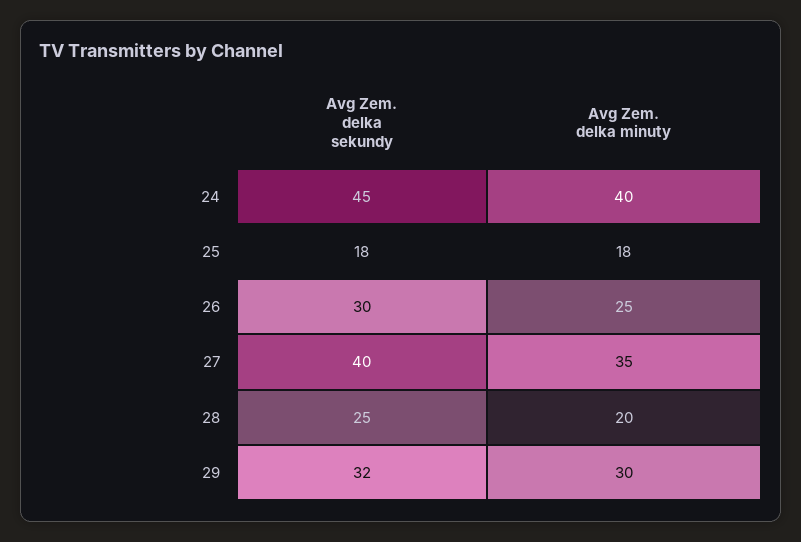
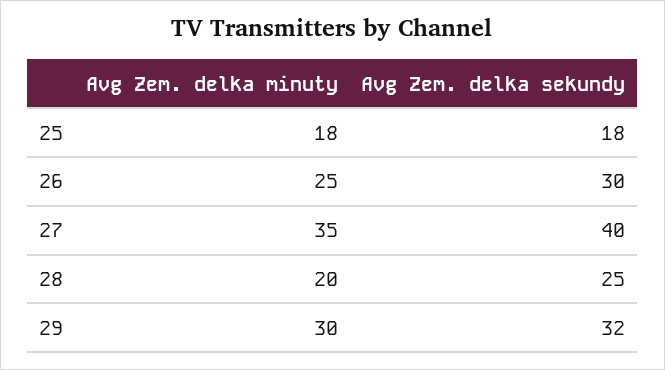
Avg Zem. delka sekundy, 24: 45 -> none
Avg Zem. delka minuty, 24: 40 -> none

